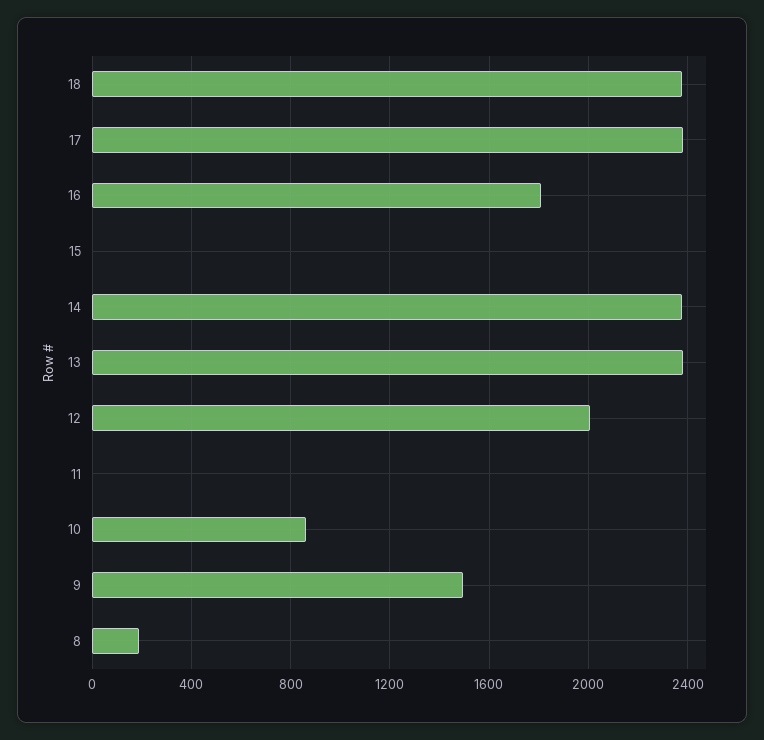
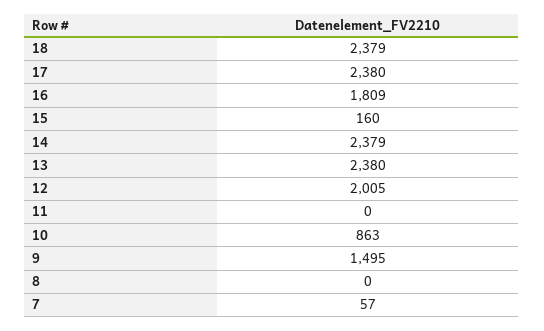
15: 0 -> 160
8: 200 -> 0
7: none -> 57

